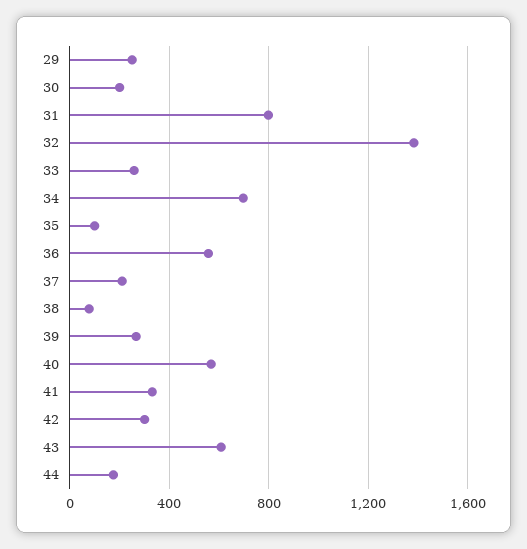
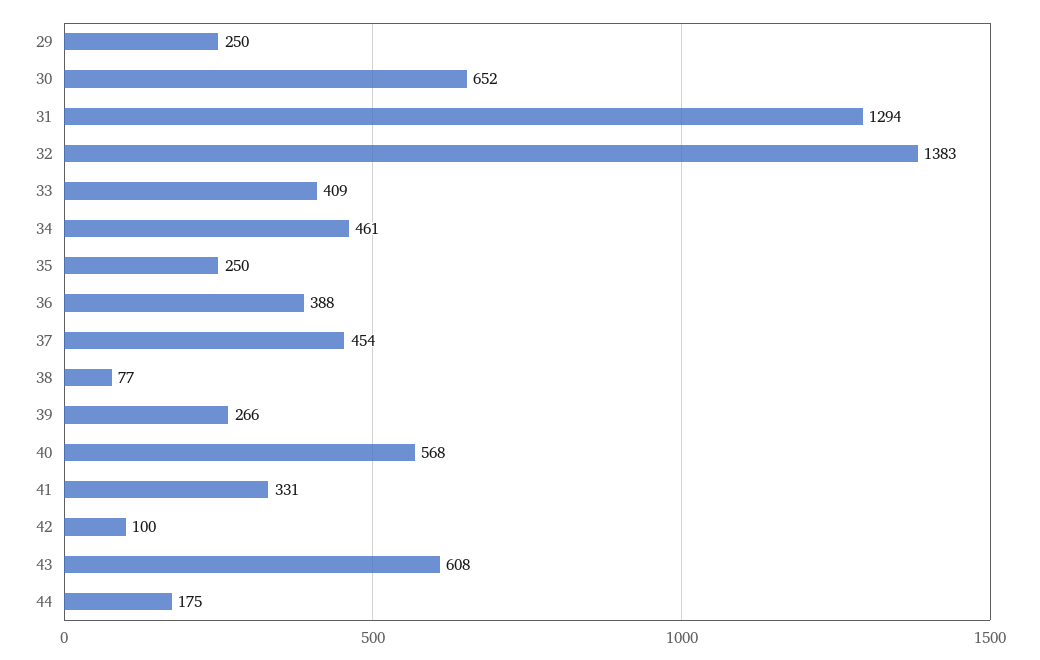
30: 200 -> 652
31: 800 -> 1294
33: 250 -> 409
34: 700 -> 461
35: 100 -> 250
36: 550 -> 388
37: 200 -> 454
42: 300 -> 100

